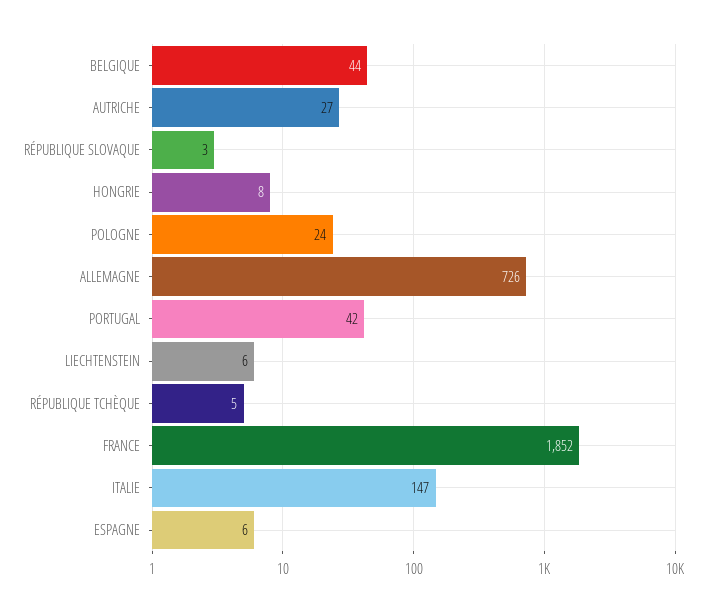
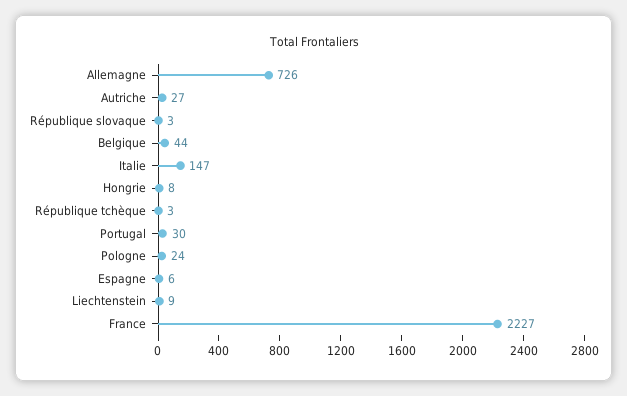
PORTUGAL: 42 -> 30
LIECHTENSTEIN: 6 -> 9
RÉPUBLIQUE TCHÈQUE: 5 -> 3
FRANCE: 1852 -> 2227

